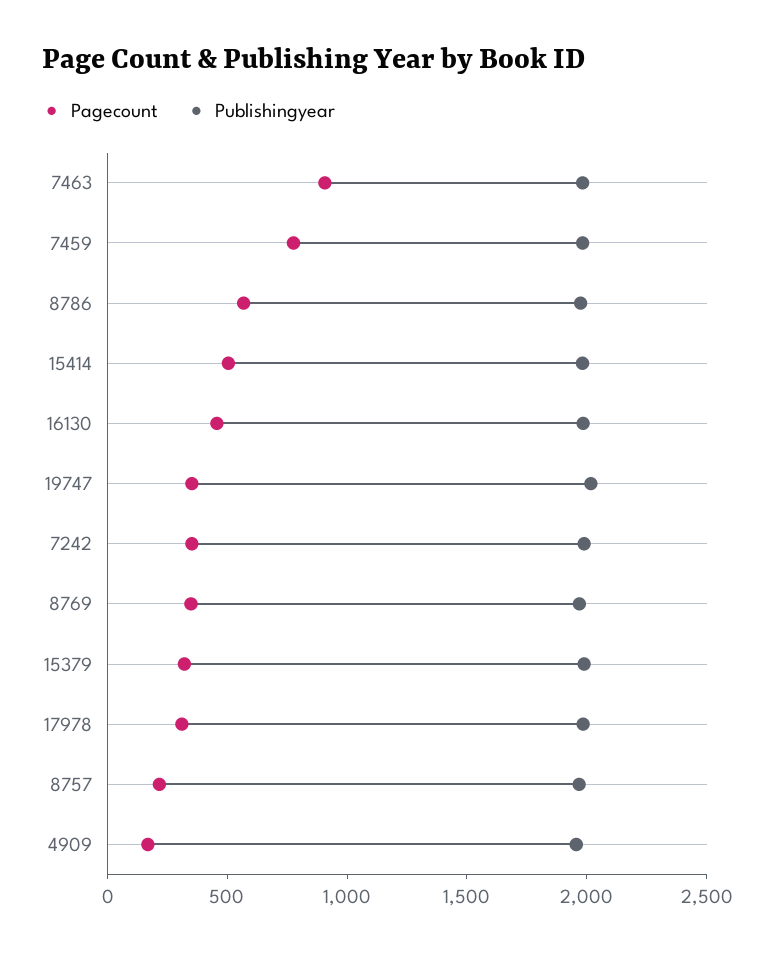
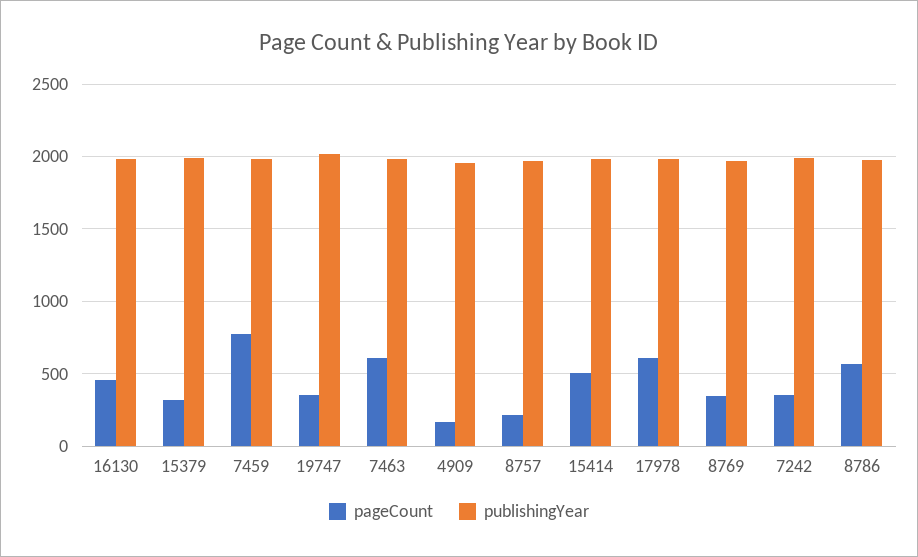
Pagecount, 7463: 900 -> 600
Pagecount, 17978: 300 -> 600

